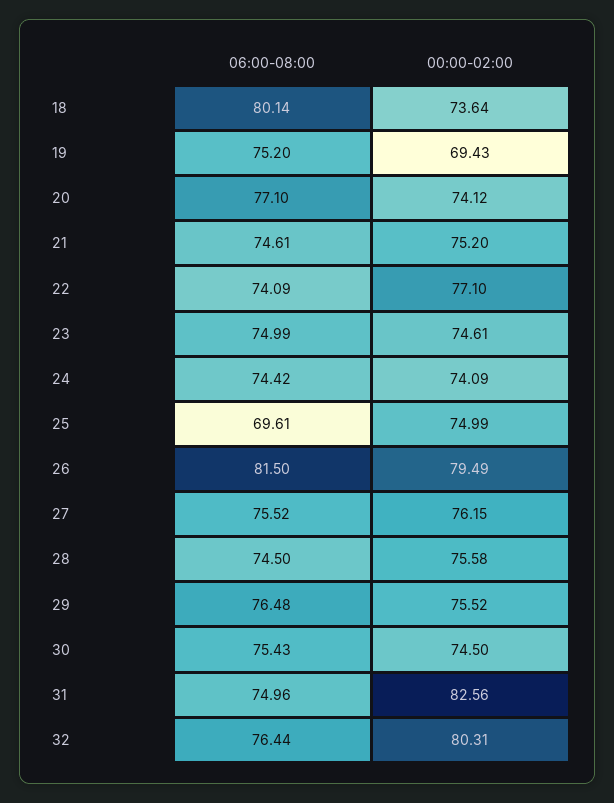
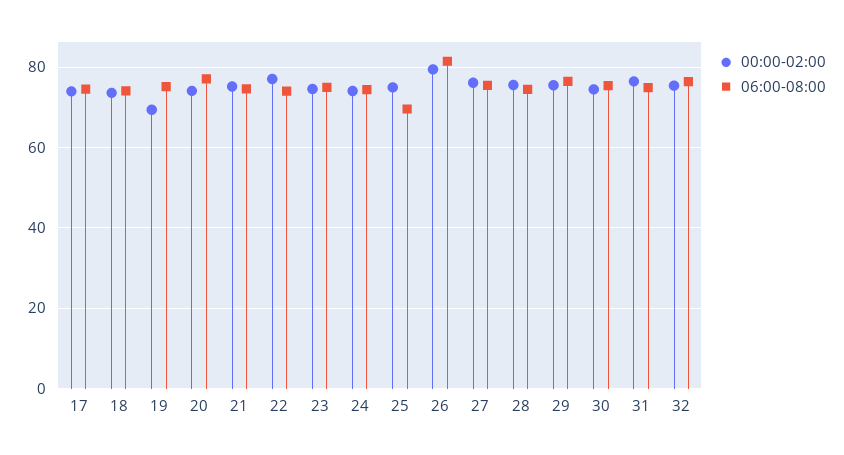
06:00-08:00, 18: 80.14 -> 74
00:00-02:00, 31: 82.56 -> 76
00:00-02:00, 32: 80.31 -> 76
00:00-02:00, 17: none -> 74
06:00-08:00, 17: none -> 74

